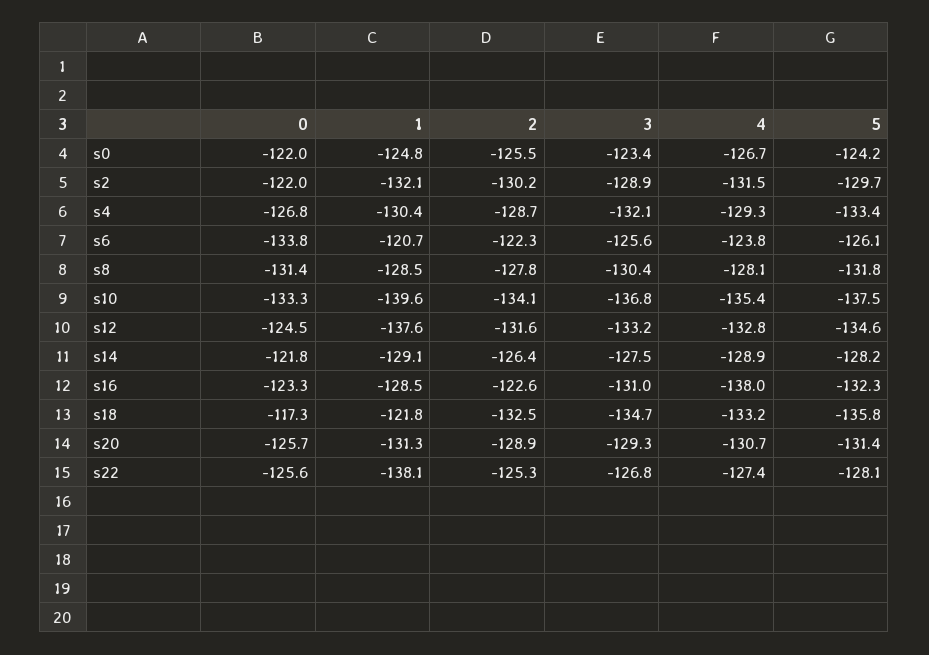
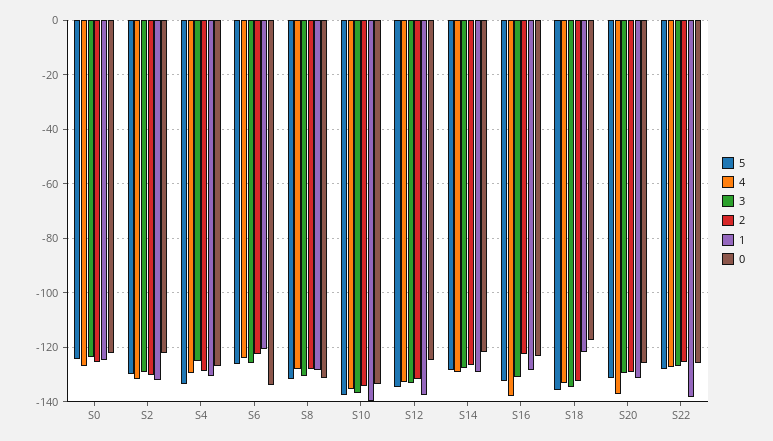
3, s4: -132.1 -> -125
4, s20: -130.7 -> -137.5

